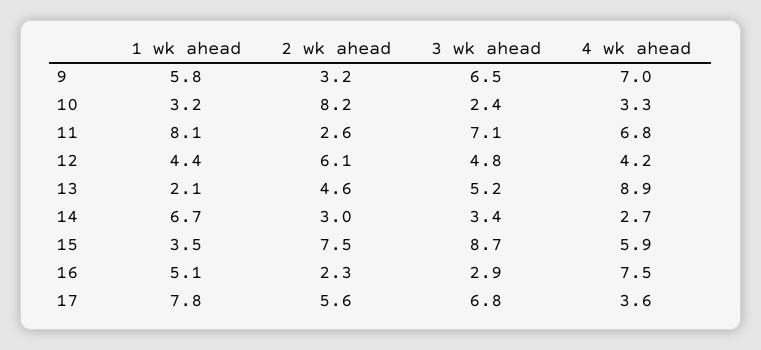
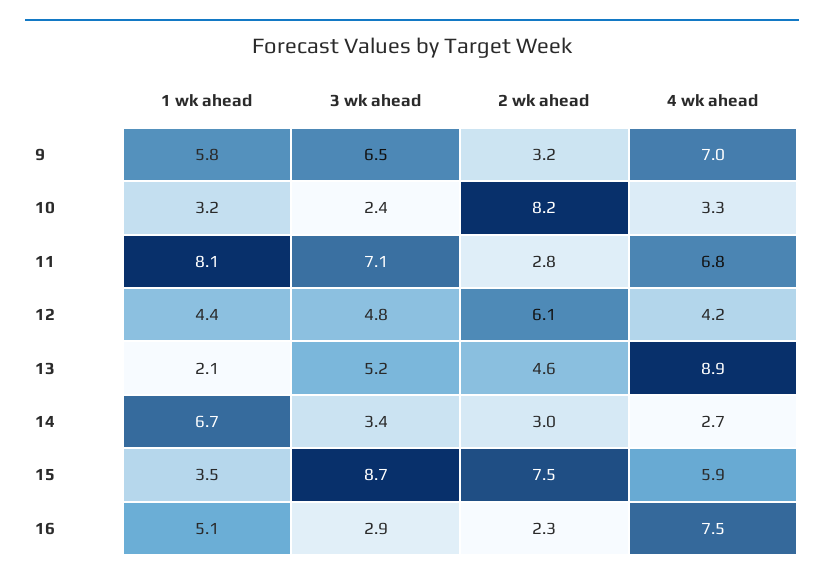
2 wk ahead, 11: 2.6 -> 2.8
1 wk ahead, 17: 7.8 -> none
2 wk ahead, 17: 5.6 -> none
3 wk ahead, 17: 6.8 -> none
4 wk ahead, 17: 3.6 -> none

